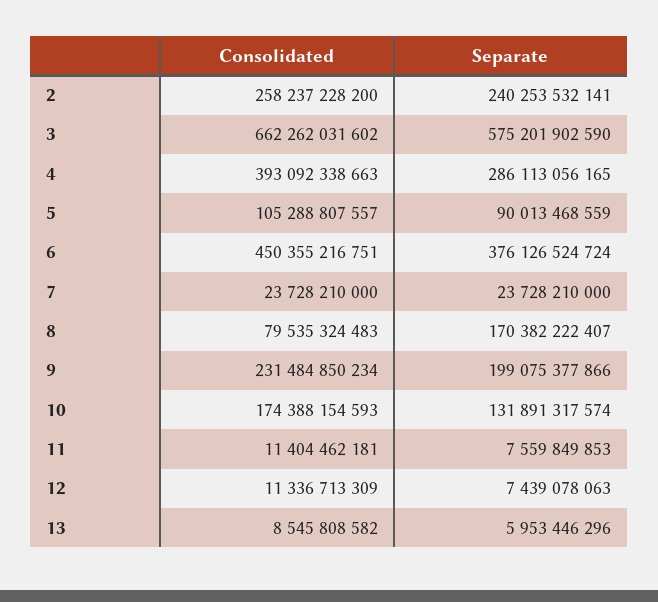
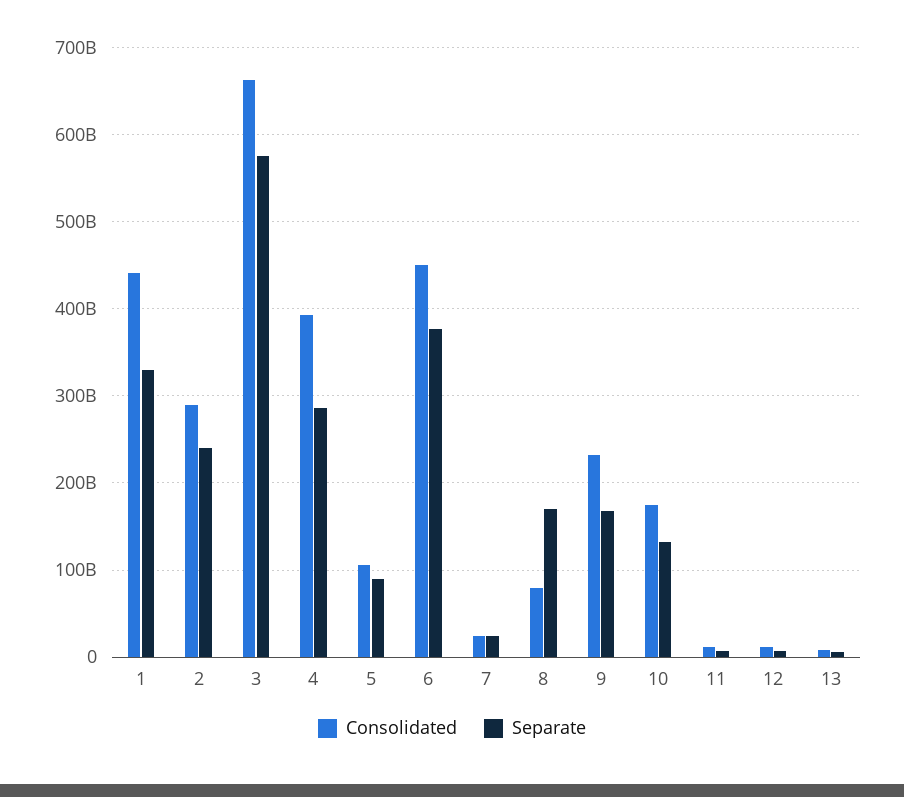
Consolidated, 2: 258237228200 -> 290000000000
Separate, 9: 199075377866 -> 170000000000
Consolidated, 1: none -> 440000000000
Separate, 1: none -> 330000000000

